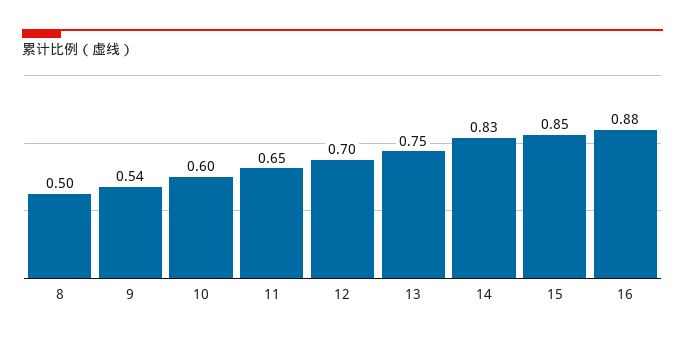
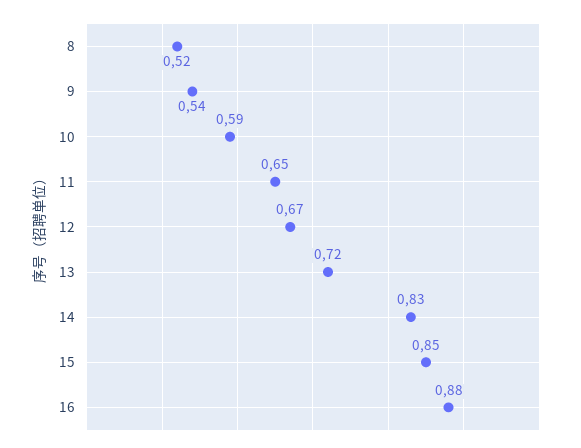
8: 0.5 -> 0.52
10: 0.6 -> 0.59
12: 0.7 -> 0.67
13: 0.75 -> 0.72

